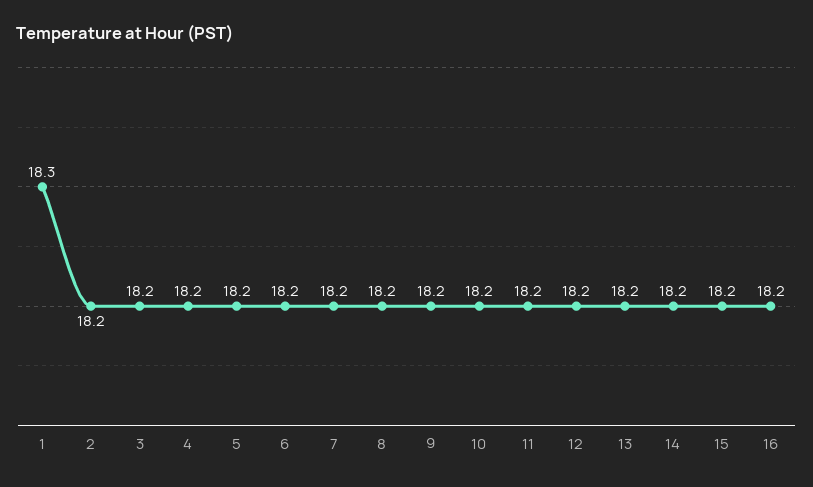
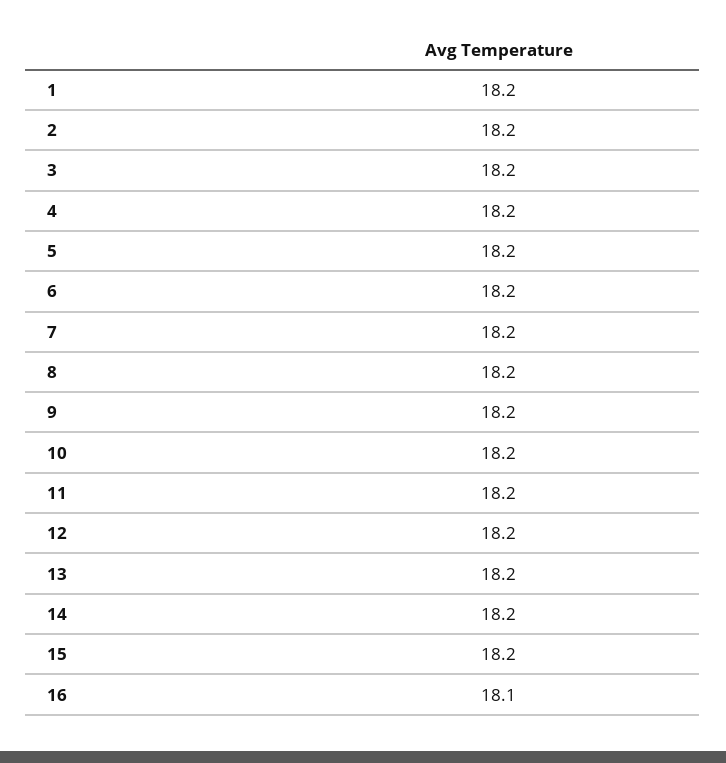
1: 18.3 -> 18.2
16: 18.2 -> 18.1

